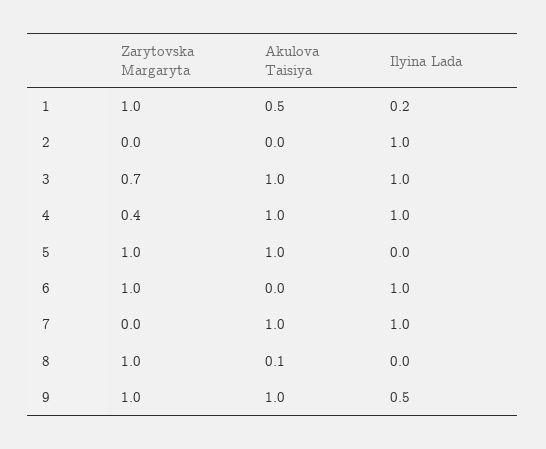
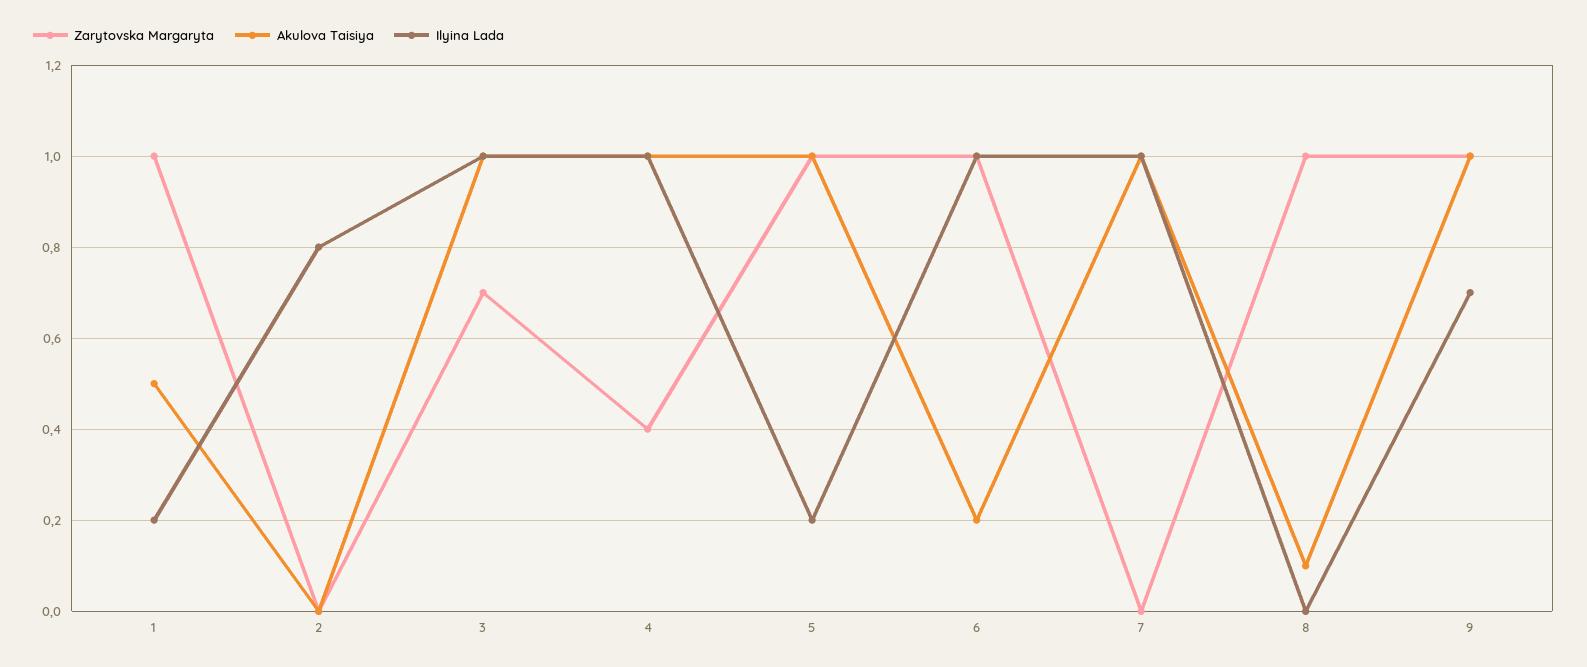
Ilyina Lada, 2: 1 -> 0.8
Ilyina Lada, 5: 0 -> 0.2
Akulova Taisiya, 6: 0 -> 0.2
Ilyina Lada, 9: 0.5 -> 0.7

